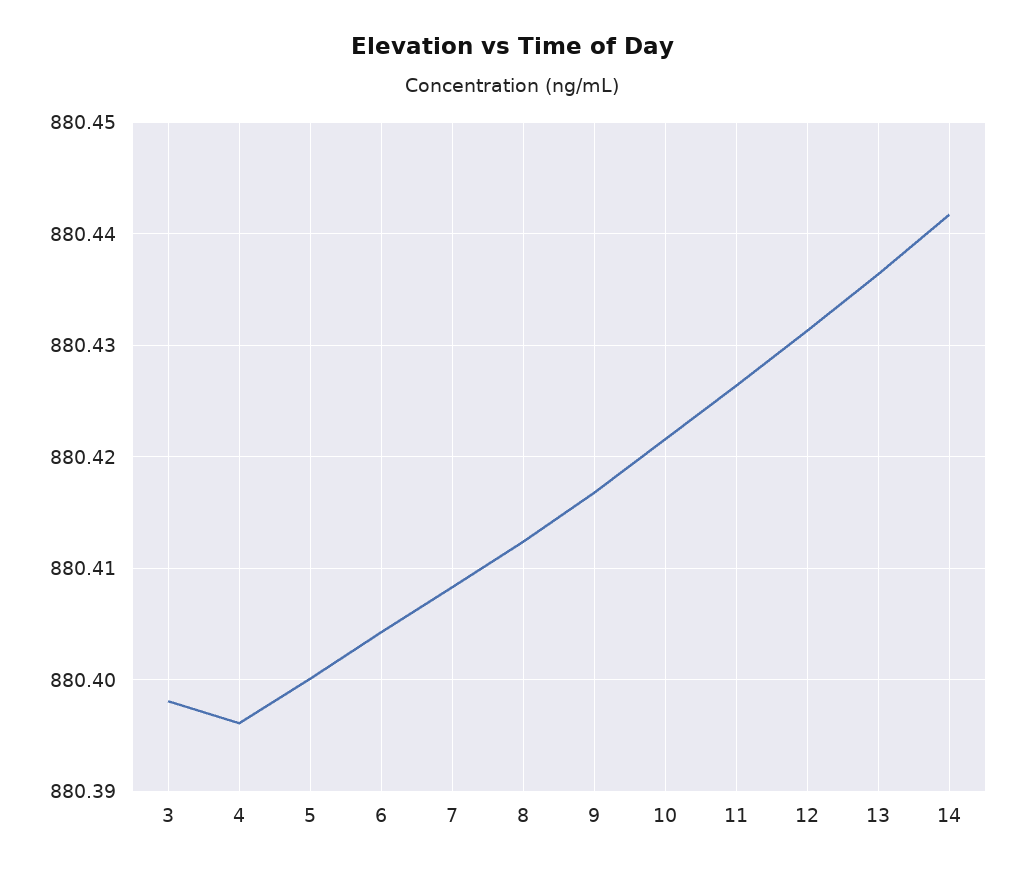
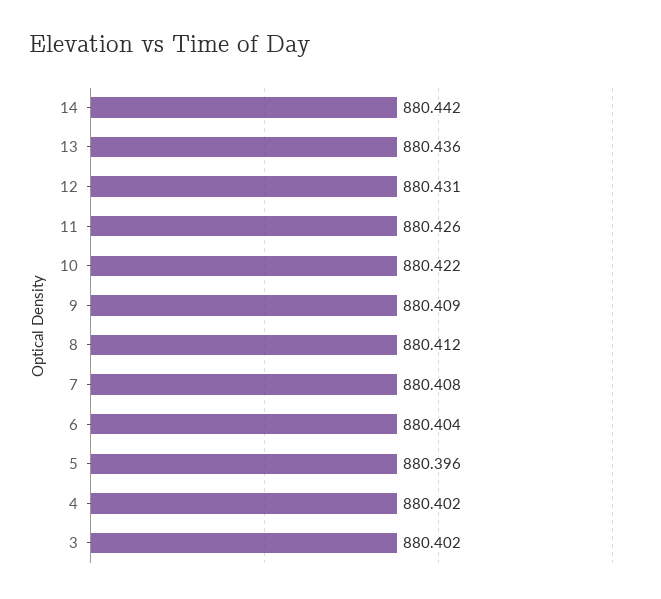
3: 880.398 -> 880.402
4: 880.396 -> 880.402
5: 880.4 -> 880.396
9: 880.417 -> 880.409

